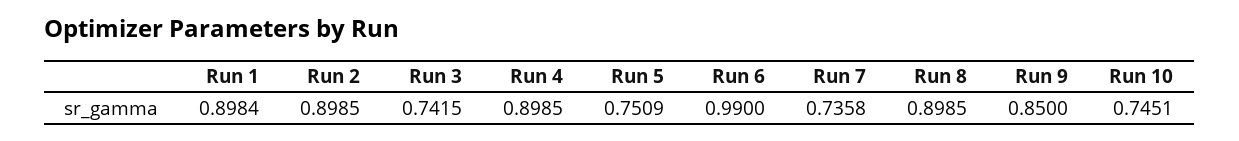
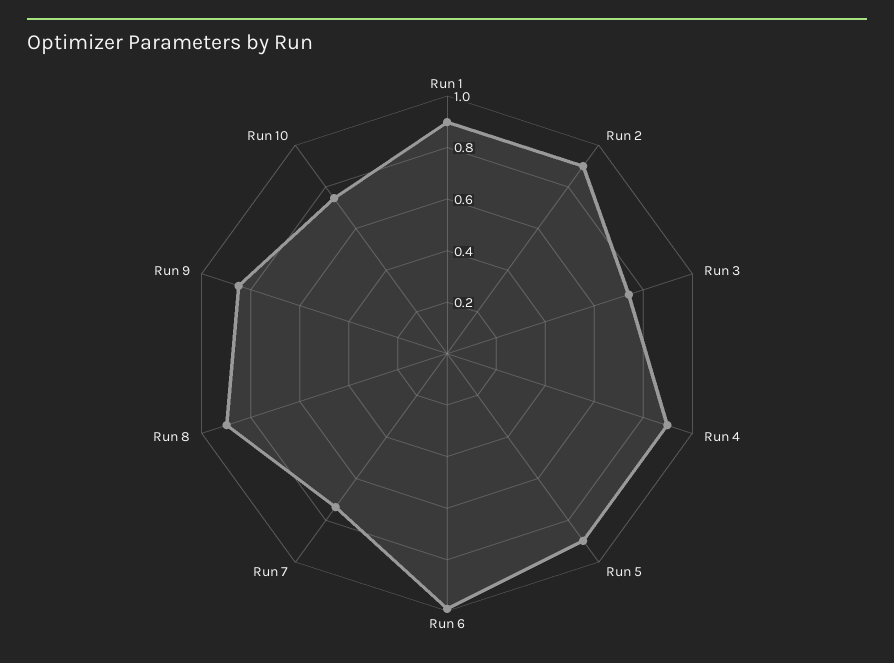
Run 5: 0.7509 -> 0.9

